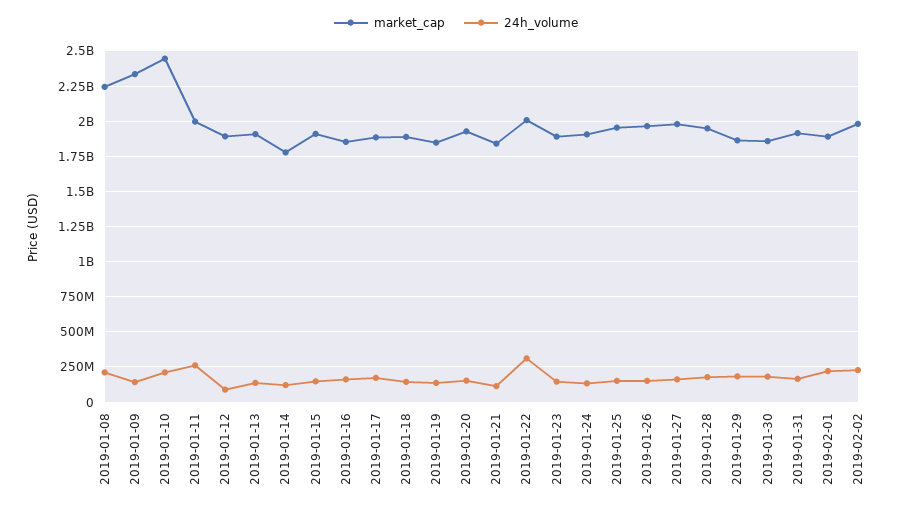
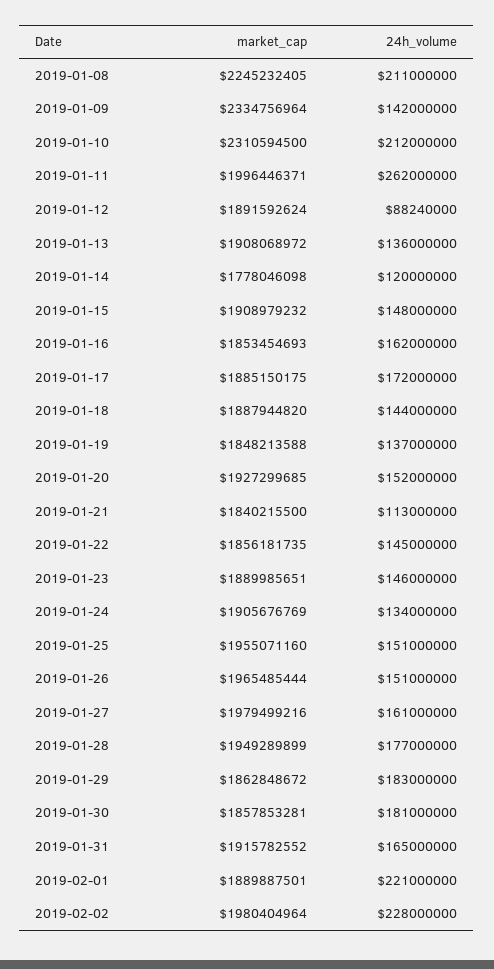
market_cap, 2019-01-10: 2450000000 -> 2310594500
market_cap, 2019-01-22: 2000000000 -> 1856181735
24h_volume, 2019-01-22: 300000000 -> 145000000

